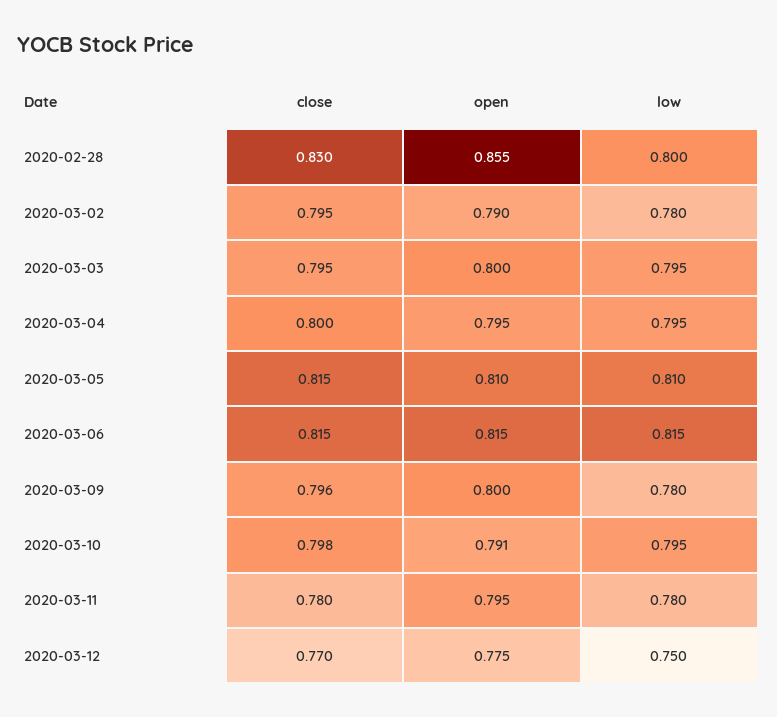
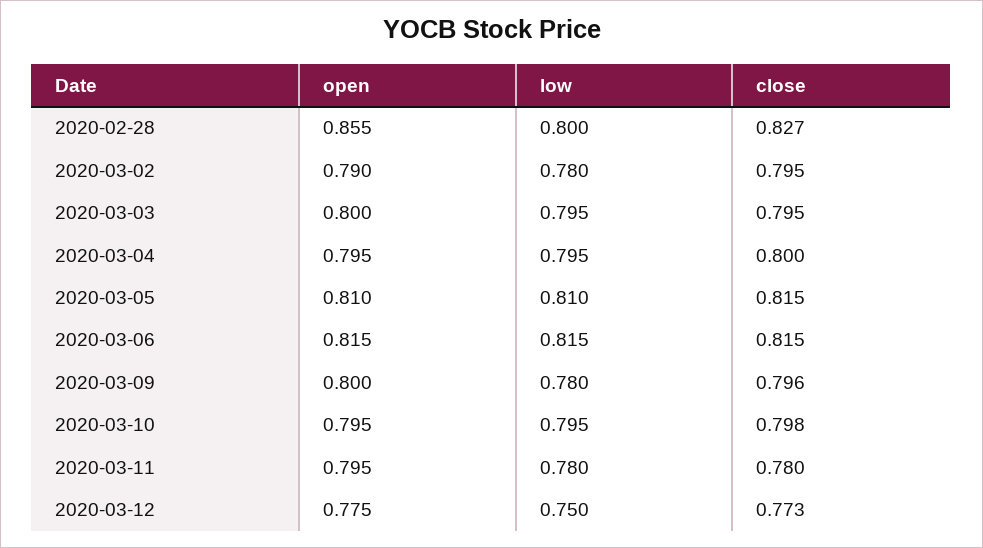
close, 2020-02-28: 0.83 -> 0.827
open, 2020-03-10: 0.791 -> 0.795
close, 2020-03-12: 0.77 -> 0.773

